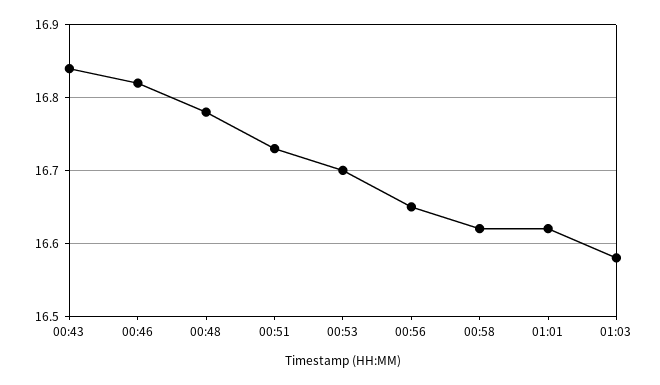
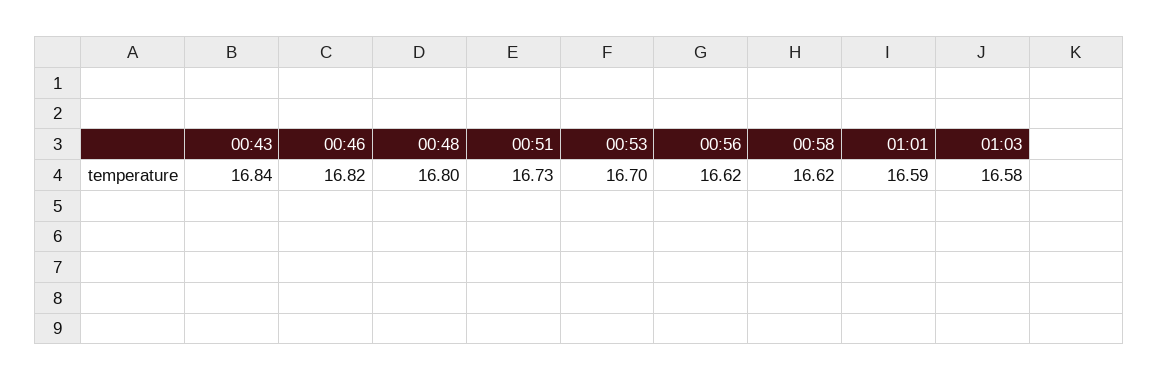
00:48: 16.78 -> 16.8
00:56: 16.65 -> 16.62
01:01: 16.62 -> 16.59

